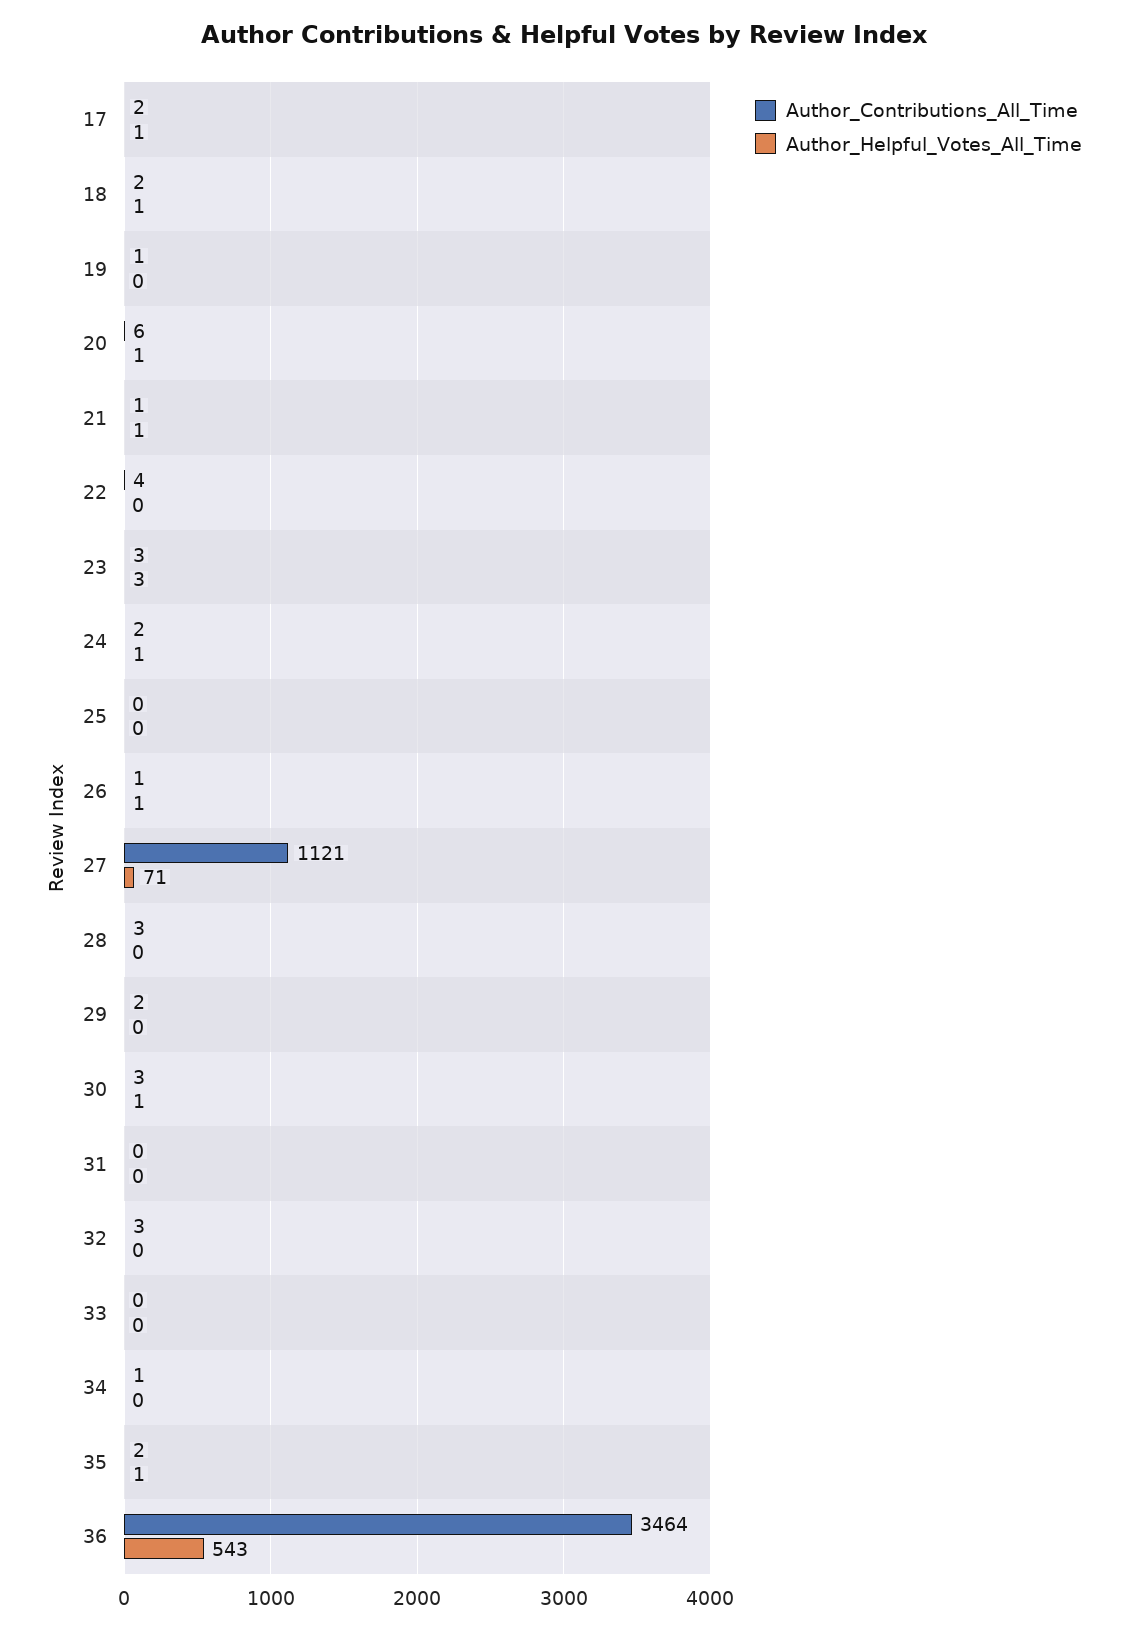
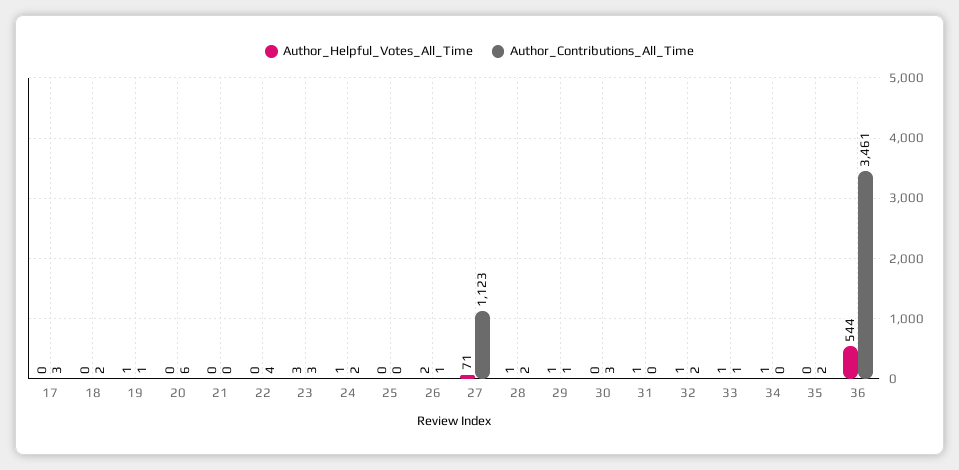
Author_Contributions_All_Time, 17: 2 -> 3
Author_Helpful_Votes_All_Time, 17: 1 -> 0
Author_Helpful_Votes_All_Time, 18: 1 -> 0
Author_Helpful_Votes_All_Time, 19: 0 -> 1
Author_Helpful_Votes_All_Time, 20: 1 -> 0
Author_Contributions_All_Time, 21: 1 -> 0
Author_Helpful_Votes_All_Time, 21: 1 -> 0
Author_Helpful_Votes_All_Time, 26: 1 -> 2
Author_Contributions_All_Time, 27: 1121 -> 1123
Author_Contributions_All_Time, 28: 3 -> 2
Author_Helpful_Votes_All_Time, 28: 0 -> 1
Author_Contributions_All_Time, 29: 2 -> 1
Author_Helpful_Votes_All_Time, 29: 0 -> 1
Author_Helpful_Votes_All_Time, 30: 1 -> 0
Author_Helpful_Votes_All_Time, 31: 0 -> 1
Author_Contributions_All_Time, 32: 3 -> 2
Author_Helpful_Votes_All_Time, 32: 0 -> 1
Author_Contributions_All_Time, 33: 0 -> 1
Author_Helpful_Votes_All_Time, 33: 0 -> 1
Author_Contributions_All_Time, 34: 1 -> 0
Author_Helpful_Votes_All_Time, 34: 0 -> 1
Author_Helpful_Votes_All_Time, 35: 1 -> 0
Author_Contributions_All_Time, 36: 3464 -> 3461
Author_Helpful_Votes_All_Time, 36: 543 -> 544

